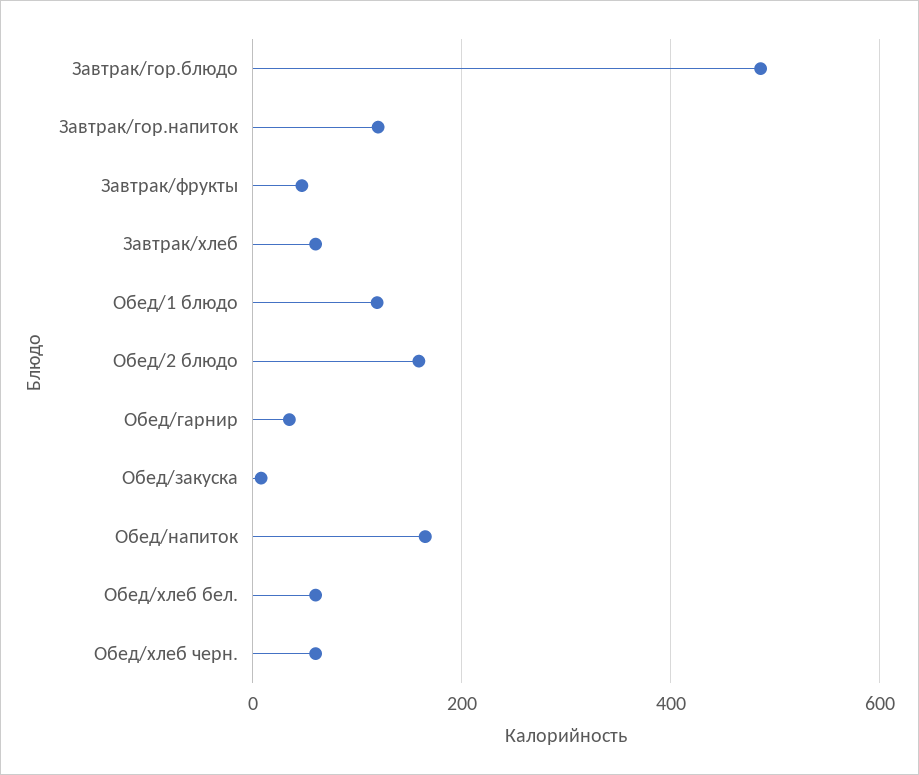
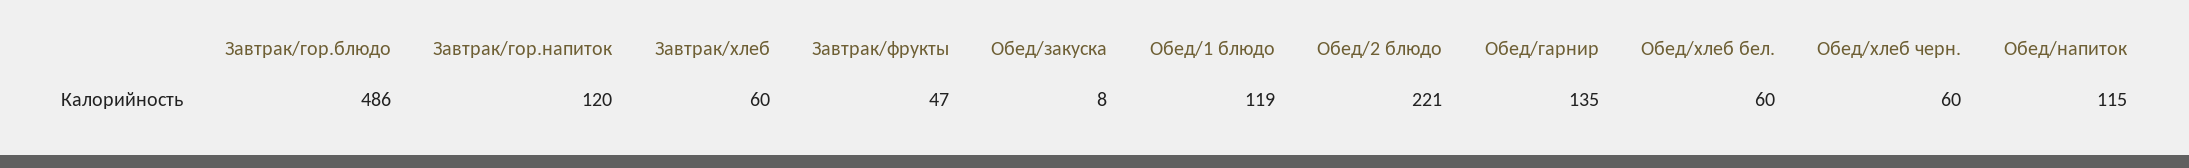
Обед/2 блюдо: 160 -> 221
Обед/гарнир: 40 -> 135
Обед/напиток: 160 -> 115

